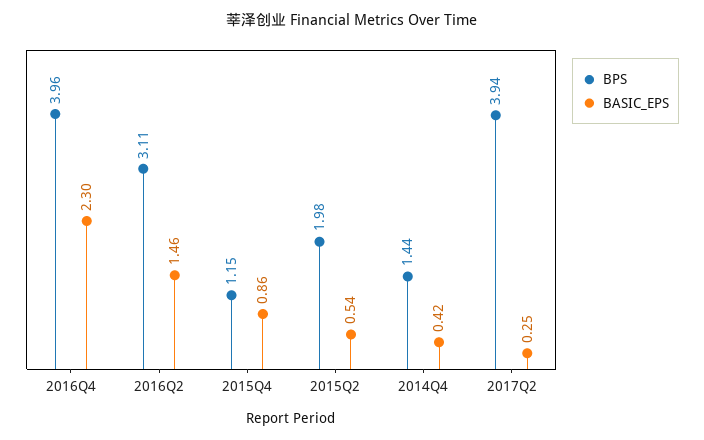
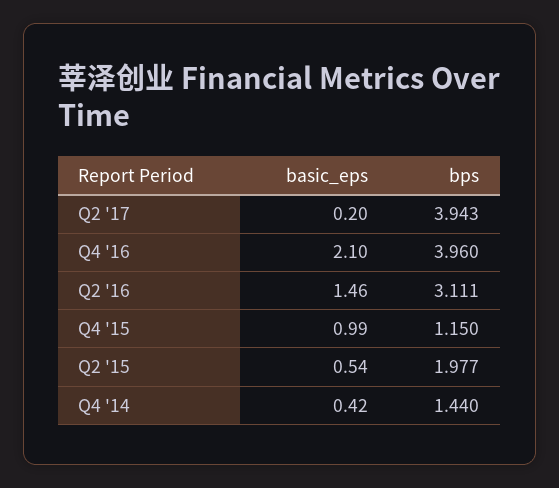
BASIC_EPS, 2016Q4: 2.3 -> 2.1
BASIC_EPS, 2015Q4: 0.86 -> 0.99
BASIC_EPS, 2017Q2: 0.25 -> 0.2

